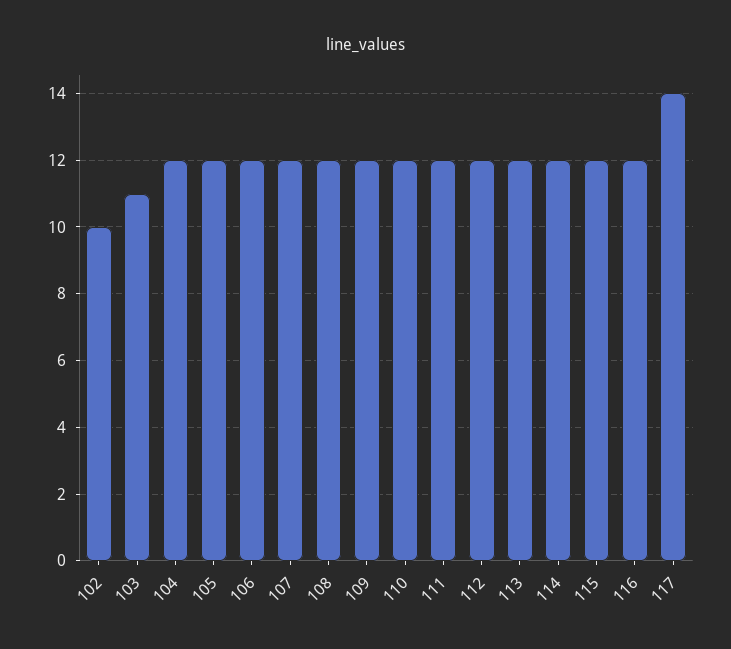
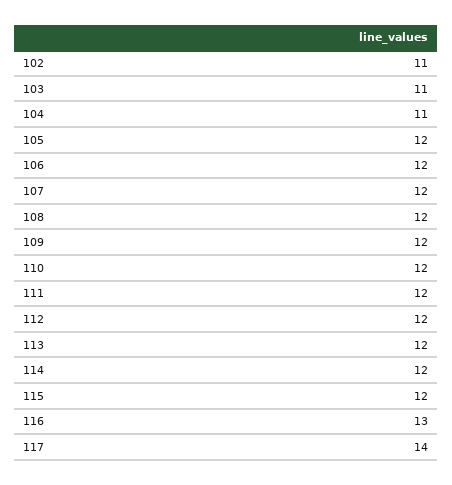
102: 10 -> 11
104: 12 -> 11
116: 12 -> 13

